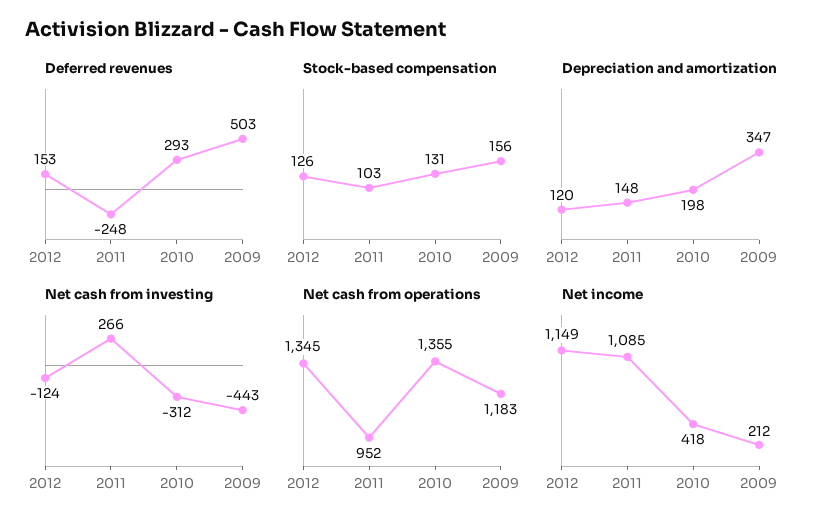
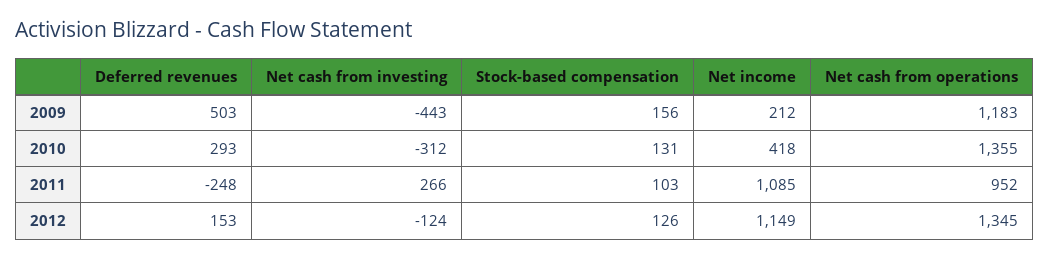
Depreciation and amortization, 2012: 120 -> none
Depreciation and amortization, 2011: 148 -> none
Depreciation and amortization, 2010: 198 -> none
Depreciation and amortization, 2009: 347 -> none

